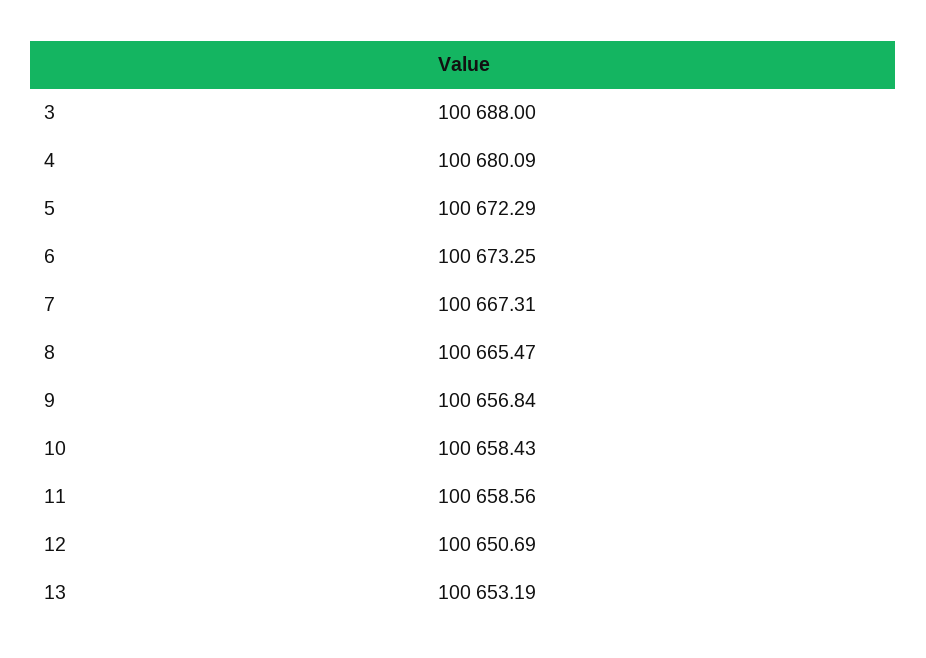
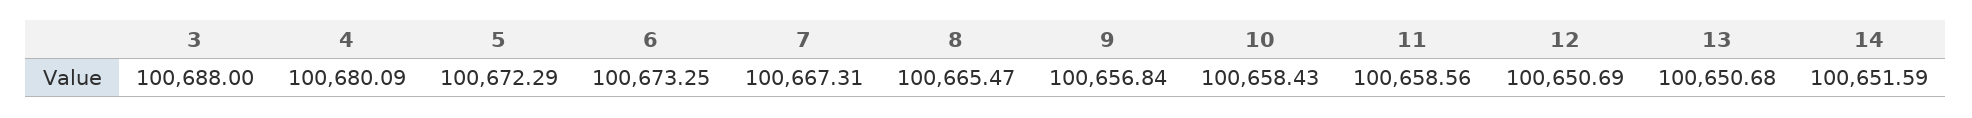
13: 100653.19 -> 100650.68
14: none -> 100651.59

